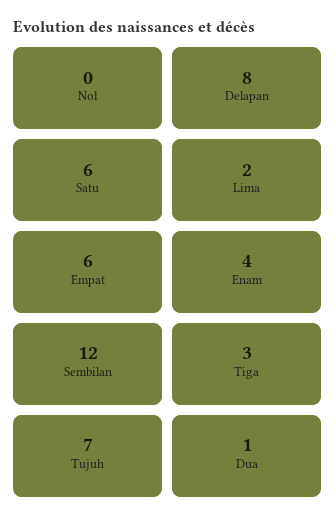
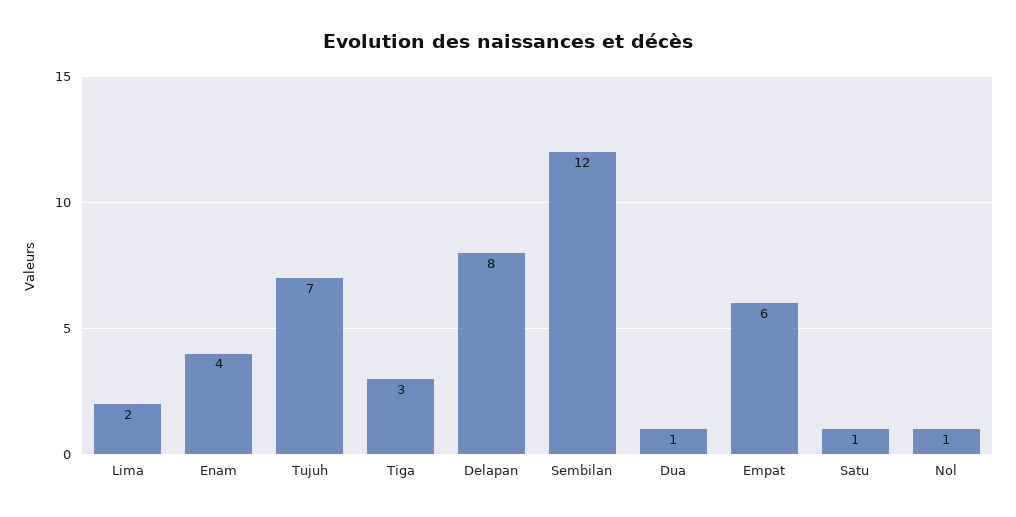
Nol: 0 -> 1
Satu: 6 -> 1

